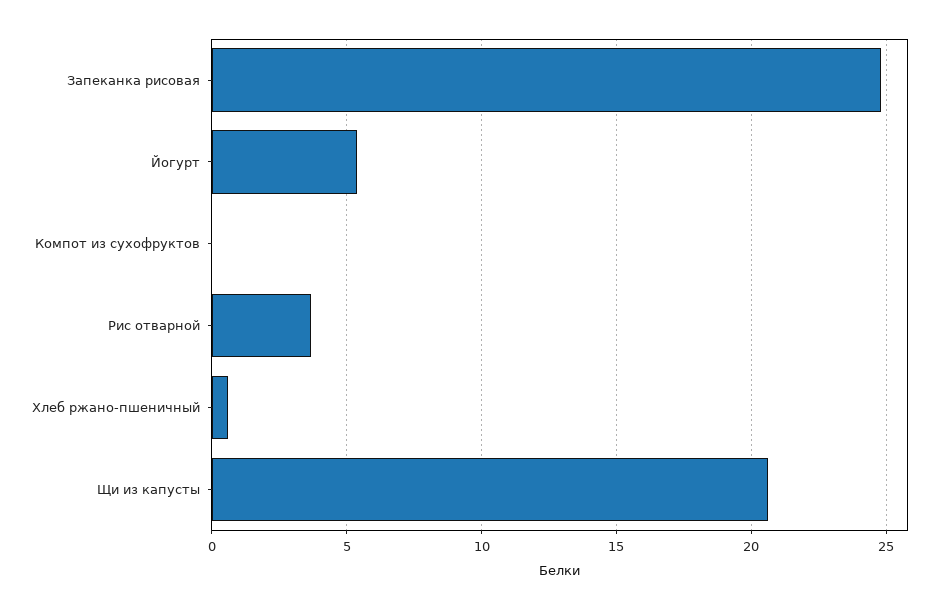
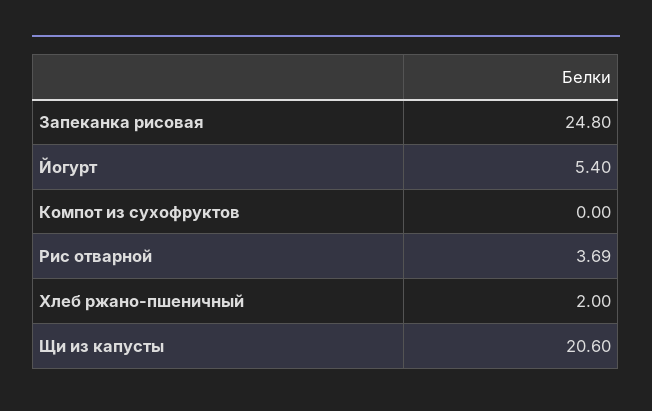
Хлеб ржано-пшеничный: 0.5 -> 2

